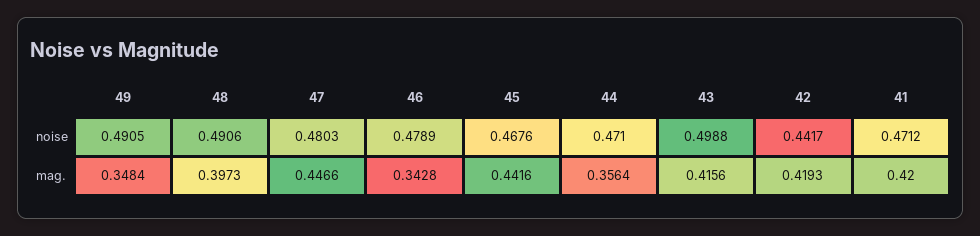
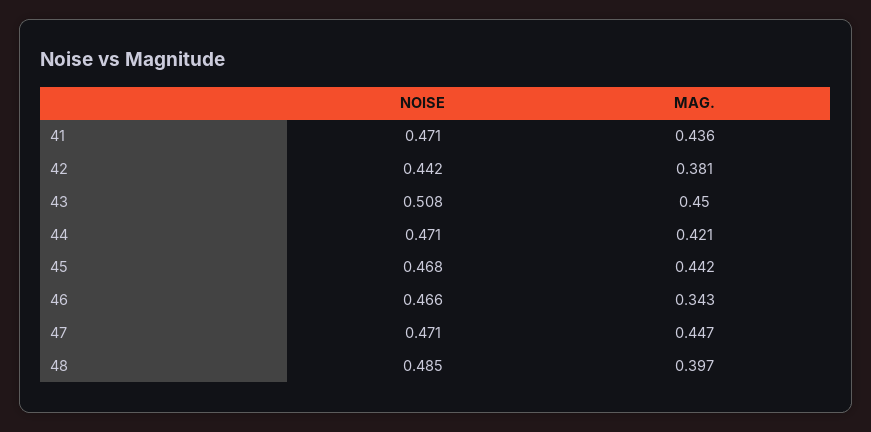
49, noise: 0.4905 -> none
48, noise: 0.4906 -> 0.485
47, noise: 0.4803 -> 0.471
46, noise: 0.4789 -> 0.466
43, noise: 0.4988 -> 0.508
49, mag.: 0.3484 -> none
44, mag.: 0.3564 -> 0.421
43, mag.: 0.4156 -> 0.45
42, mag.: 0.4193 -> 0.381
41, mag.: 0.42 -> 0.436

